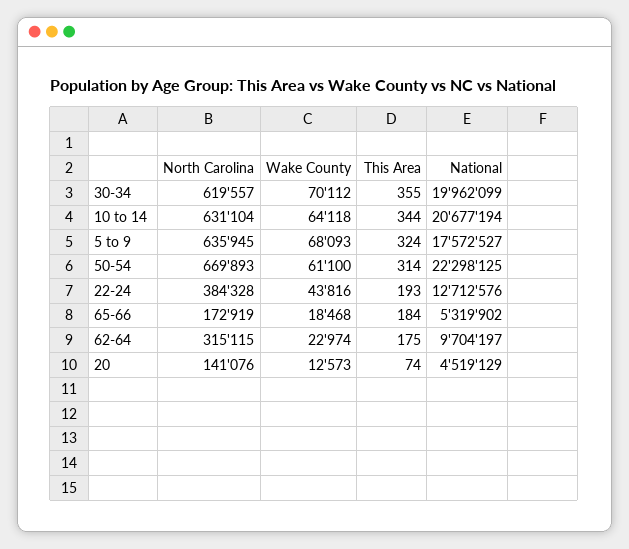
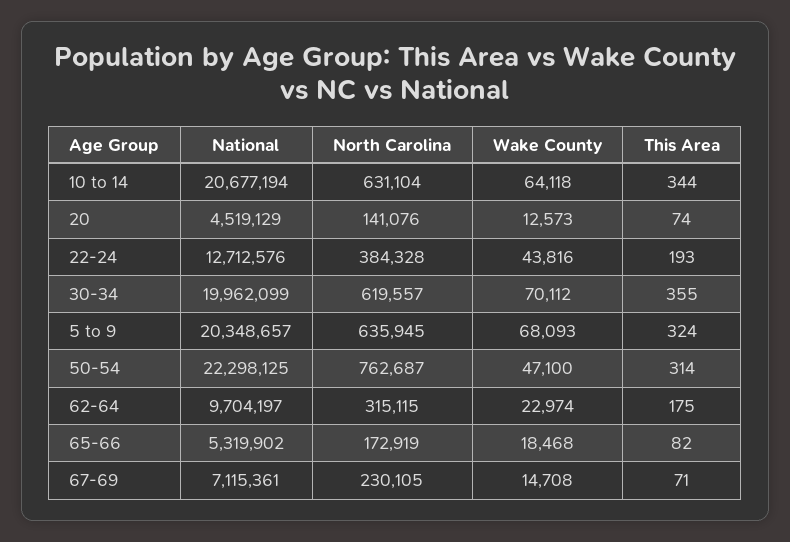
National, 5 to 9: 17572527 -> 20348657
North Carolina, 50-54: 669893 -> 762687
Wake County, 50-54: 61100 -> 47100
This Area, 65-66: 184 -> 82
National, 67-69: none -> 7115361
North Carolina, 67-69: none -> 230105
Wake County, 67-69: none -> 14708
This Area, 67-69: none -> 71

